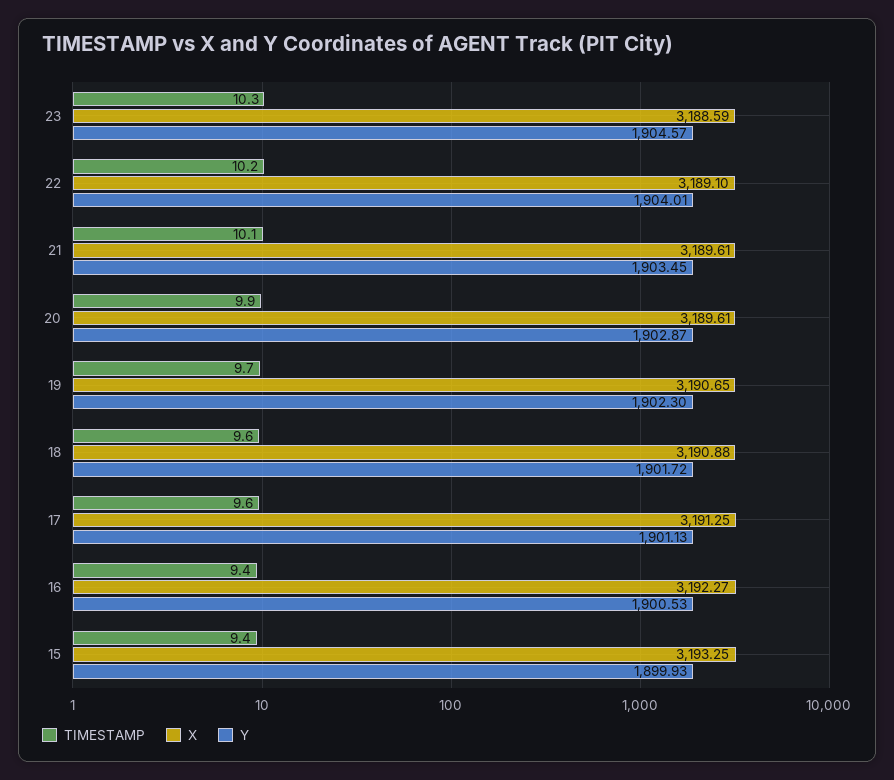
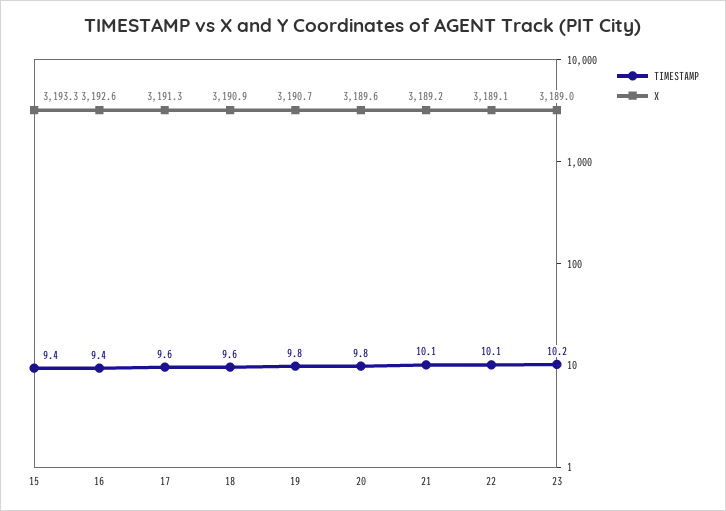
TIMESTAMP, 23: 10.3 -> 10.2
X, 23: 3188.59 -> 3189
Y, 23: 1904.57 -> none
TIMESTAMP, 22: 10.2 -> 10.1
Y, 22: 1904.01 -> none
X, 21: 3189.61 -> 3189.2
Y, 21: 1903.45 -> none
TIMESTAMP, 20: 9.9 -> 9.8
Y, 20: 1902.87 -> none
TIMESTAMP, 19: 9.7 -> 9.8
Y, 19: 1902.3 -> none
Y, 18: 1901.72 -> none
Y, 17: 1901.13 -> none
X, 16: 3192.27 -> 3192.6
Y, 16: 1900.53 -> none
Y, 15: 1899.93 -> none

